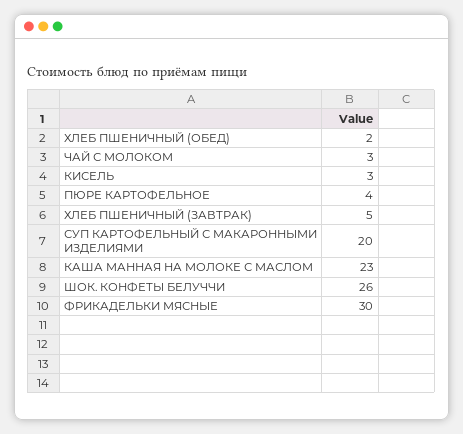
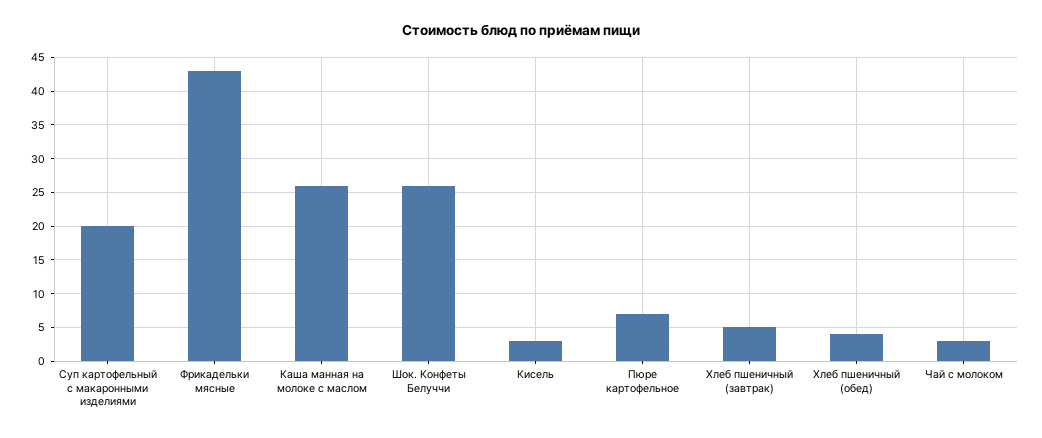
ХЛЕБ ПШЕНИЧНЫЙ (ОБЕД): 2 -> 4
ПЮРЕ КАРТОФЕЛЬНОЕ: 4 -> 7
КАША МАННАЯ НА МОЛОКЕ С МАСЛОМ: 23 -> 26
ФРИКАДЕЛЬКИ МЯСНЫЕ: 30 -> 43

